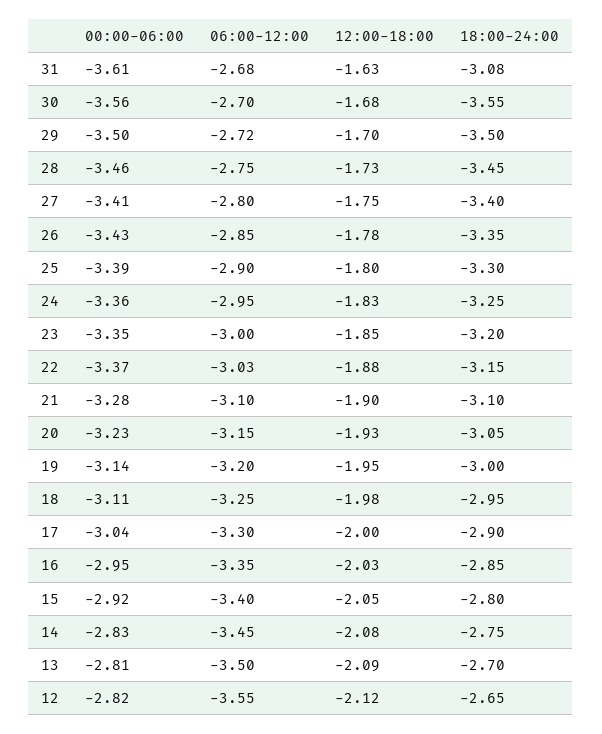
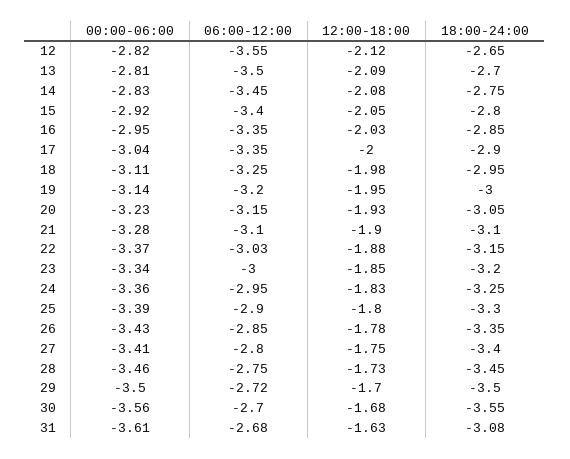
00:00-06:00, 23: -3.35 -> -3.34
06:00-12:00, 17: -3.3 -> -3.35

